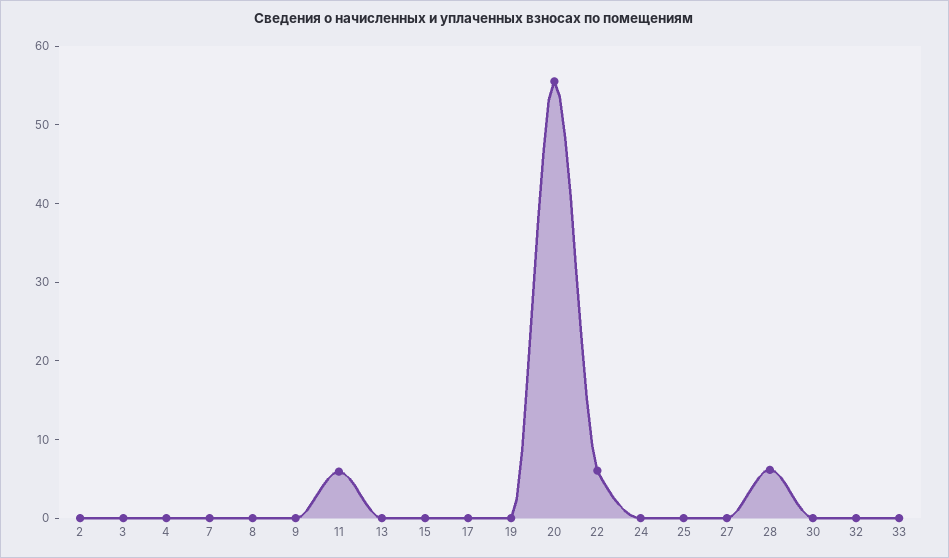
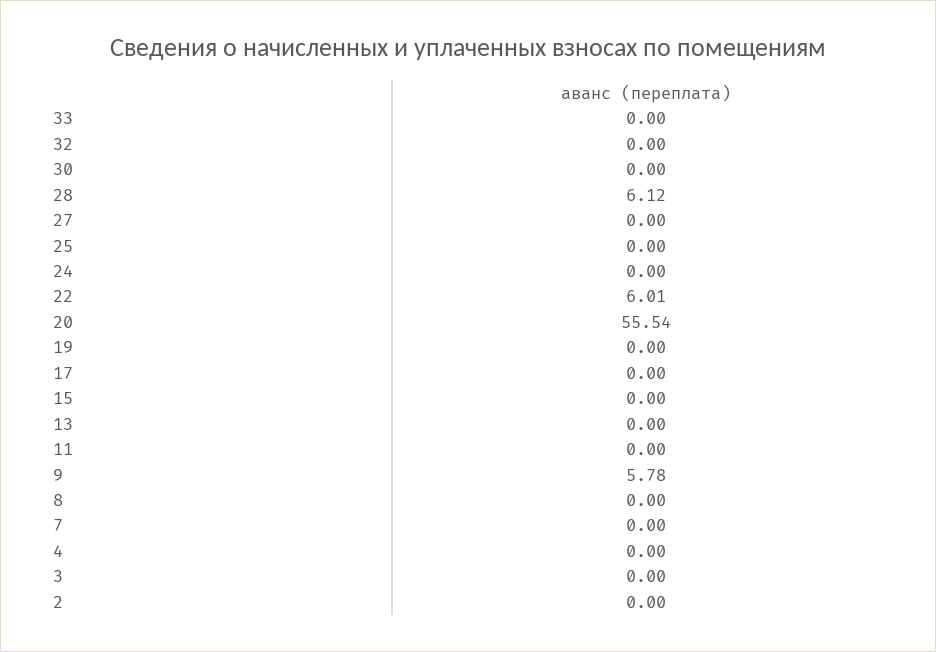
9: 0 -> 5.78
11: 6 -> 0

